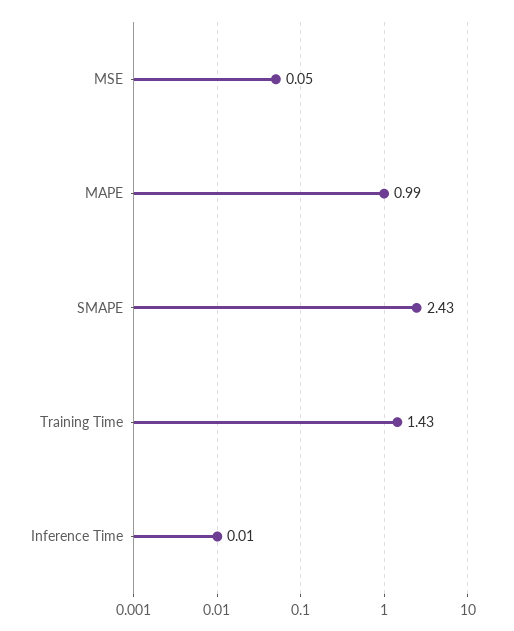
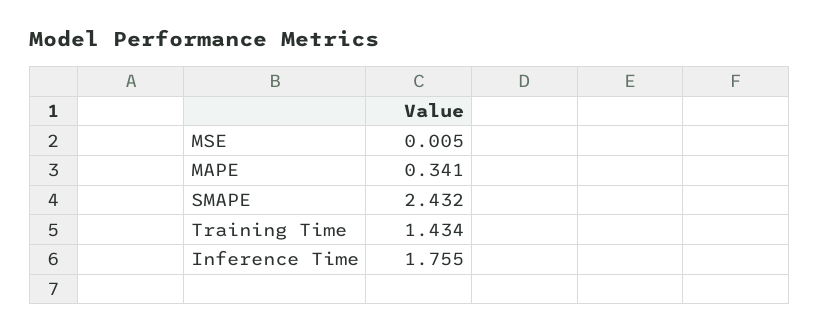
MSE: 0.05 -> 0.005
MAPE: 0.99 -> 0.341
Inference Time: 0.01 -> 1.755

